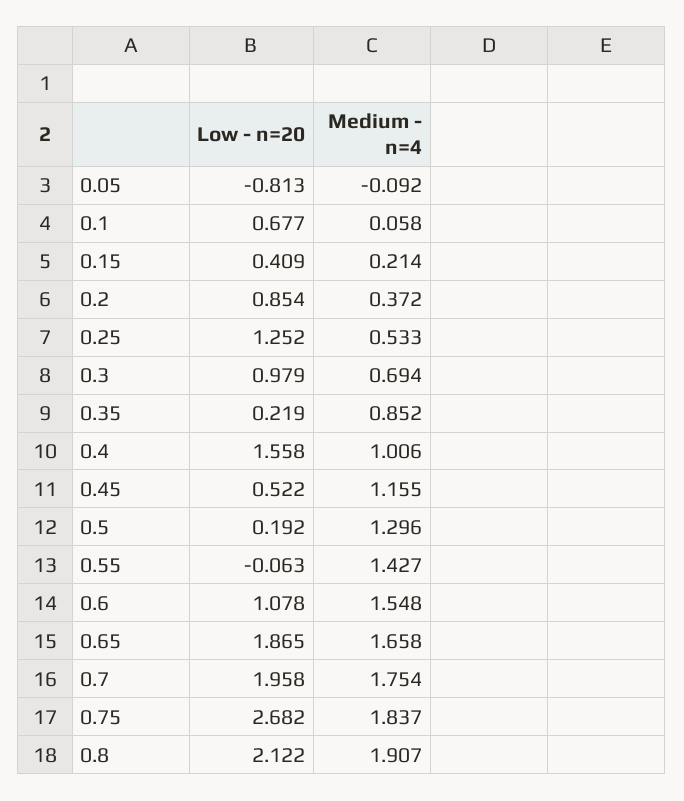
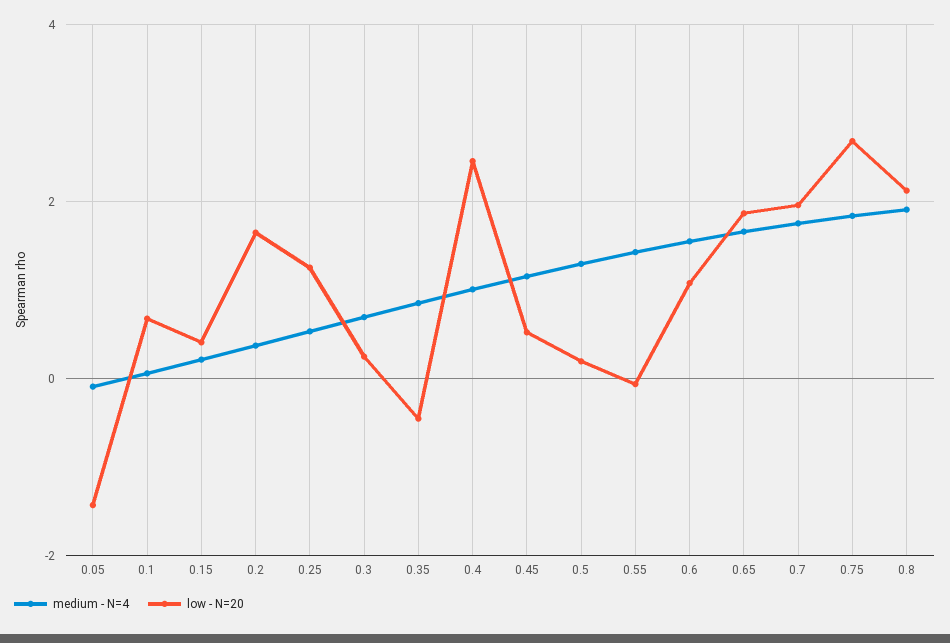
Low - n=20, 0.05: -0.813 -> -1.4
Low - n=20, 0.2: 0.854 -> 1.6
Low - n=20, 0.3: 0.979 -> 0.2
Low - n=20, 0.35: 0.219 -> -0.4
Low - n=20, 0.4: 1.558 -> 2.4

